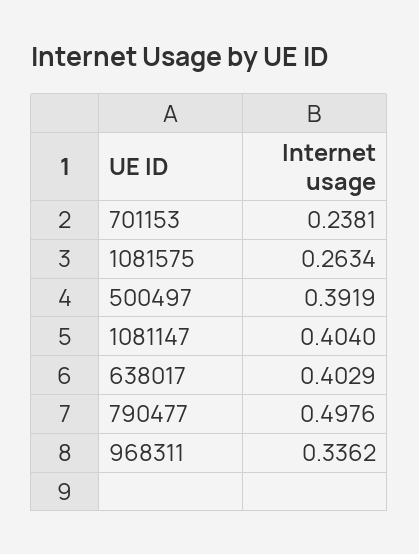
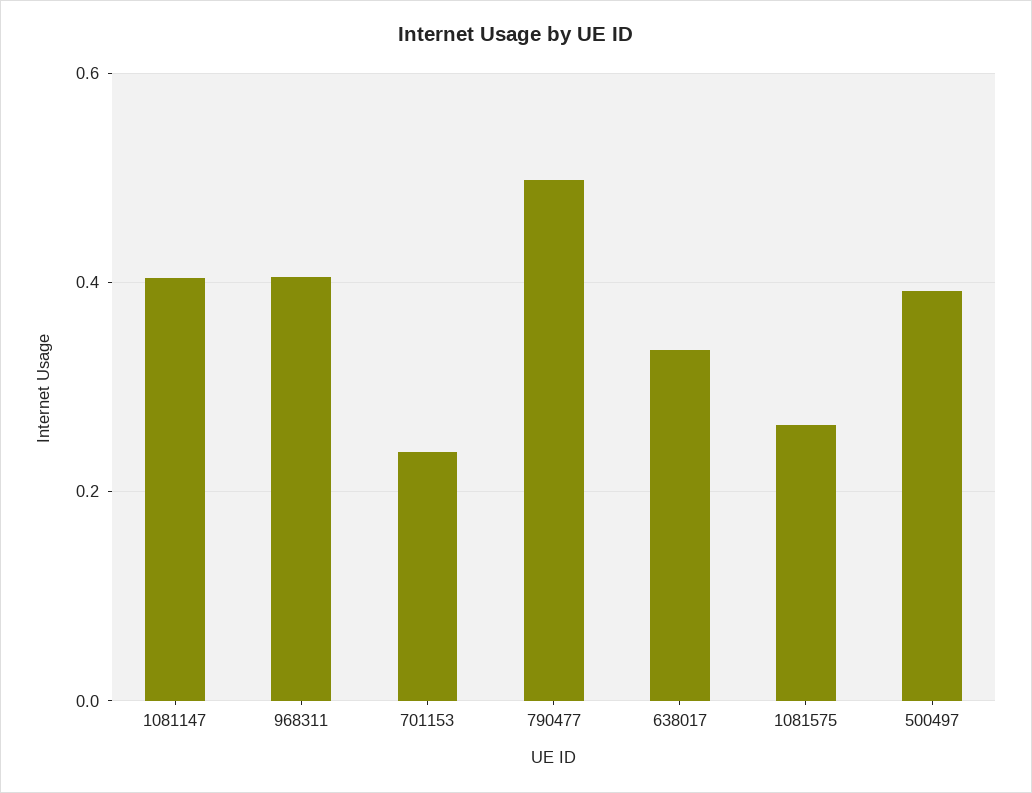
638017: 0.4029 -> 0.34
968311: 0.3362 -> 0.4

